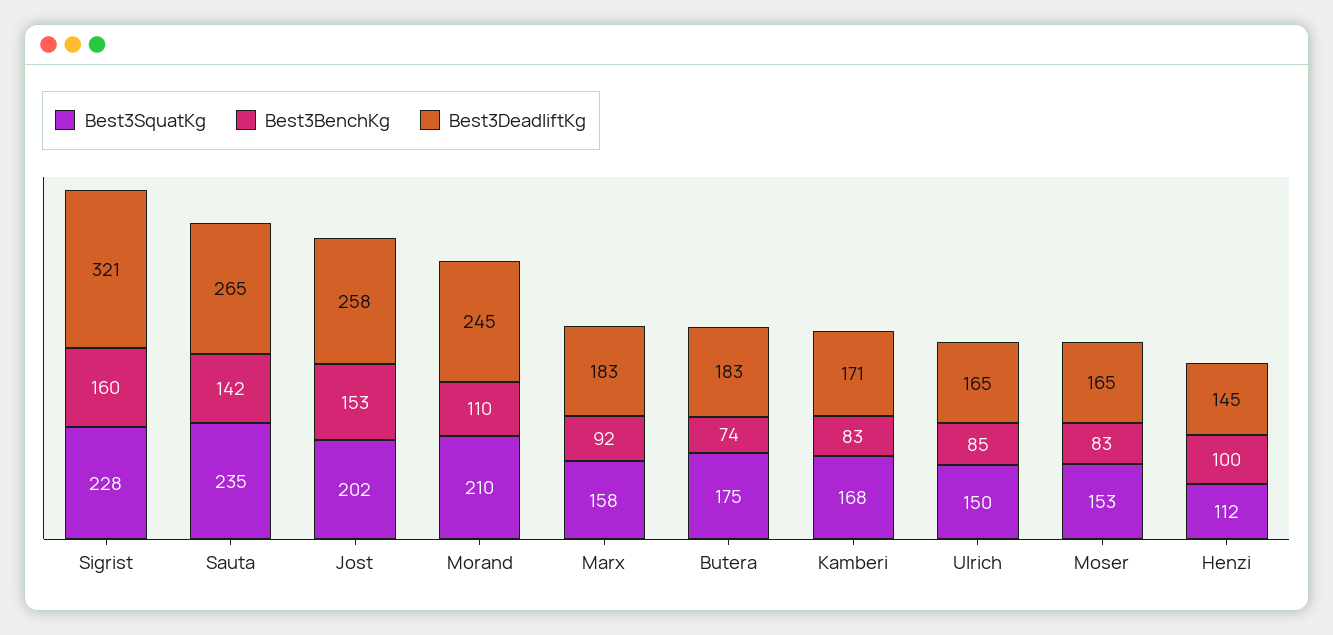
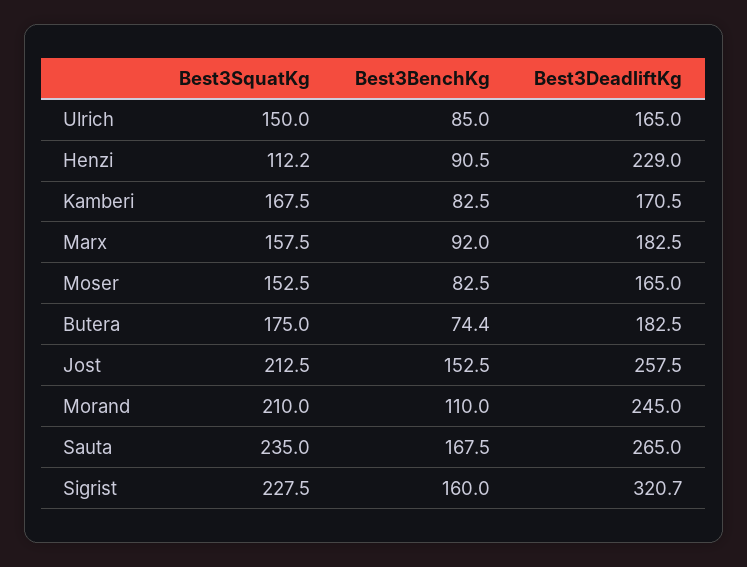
Best3BenchKg, Sauta: 142 -> 167.5
Best3SquatKg, Jost: 202 -> 212.5
Best3BenchKg, Henzi: 100 -> 90.5
Best3DeadliftKg, Henzi: 145 -> 229

